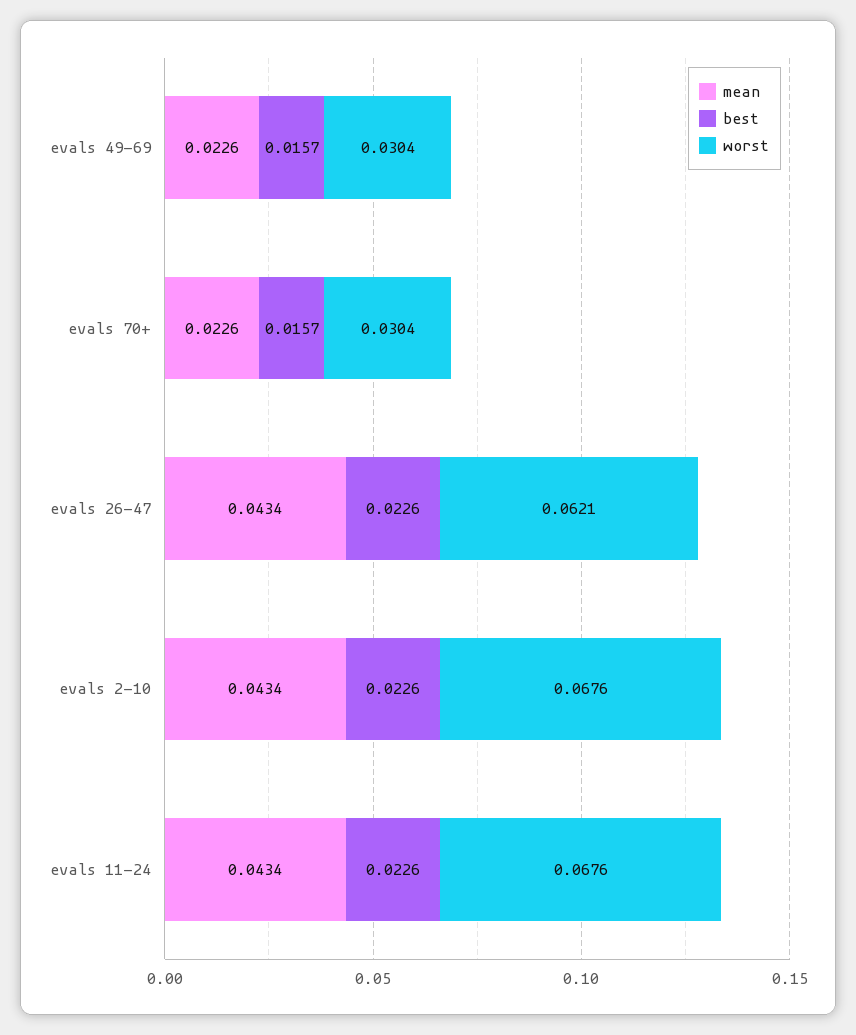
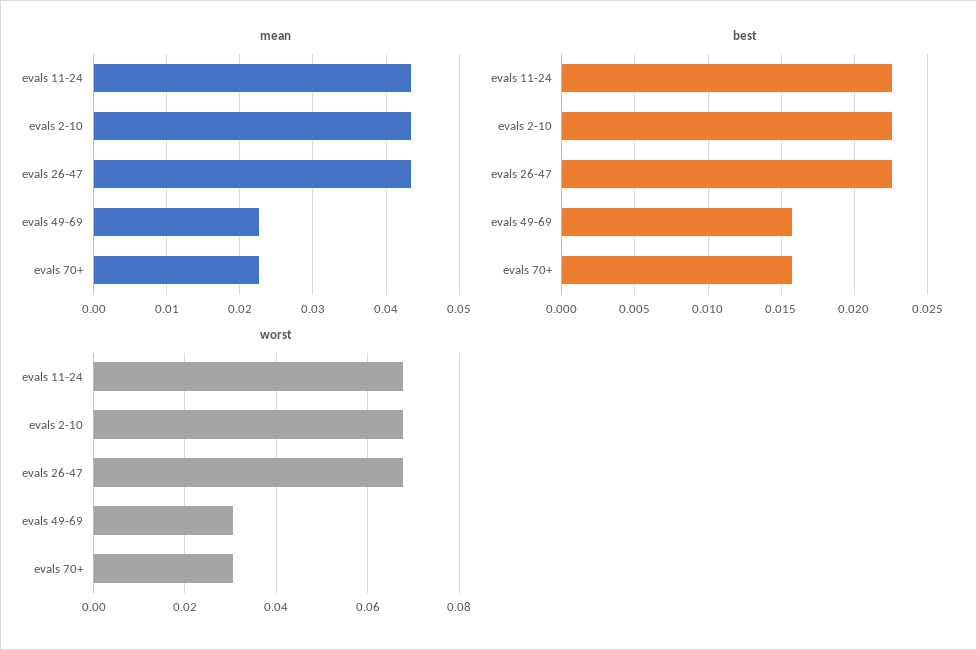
worst, evals 26-47: 0.0621 -> 0.068

